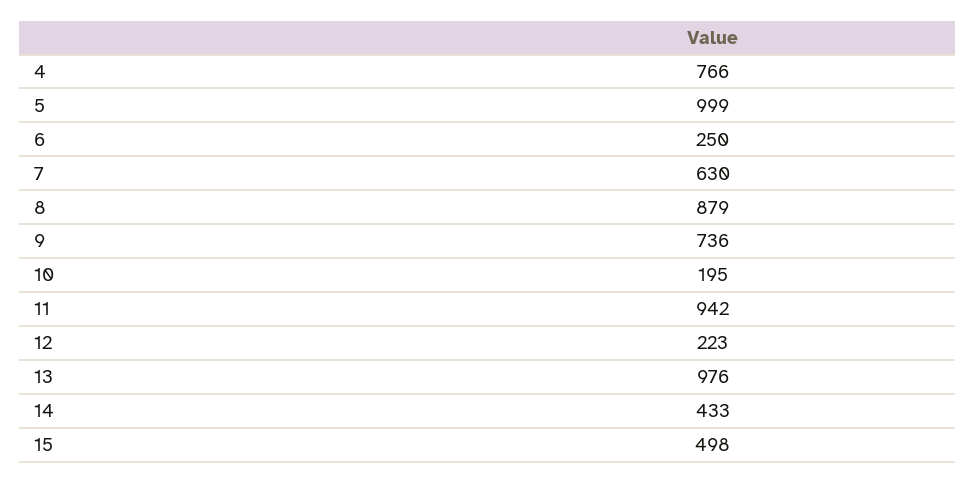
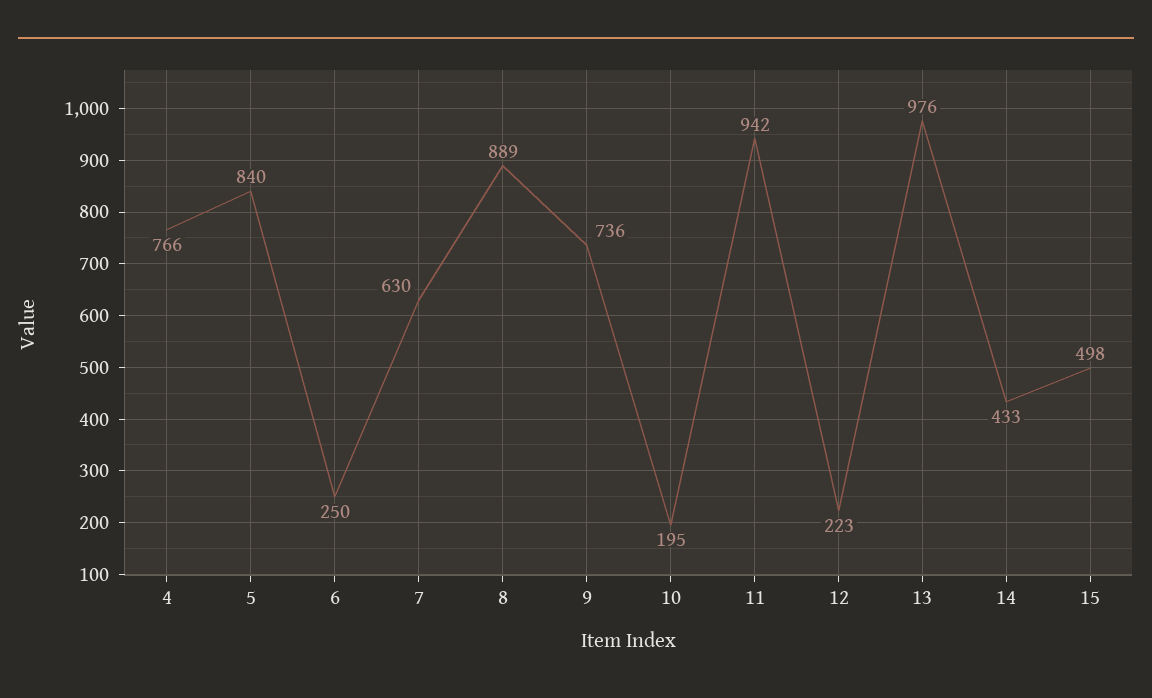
5: 999 -> 840
8: 879 -> 889

